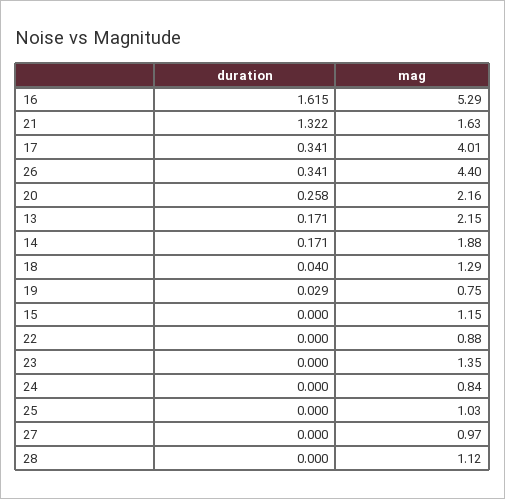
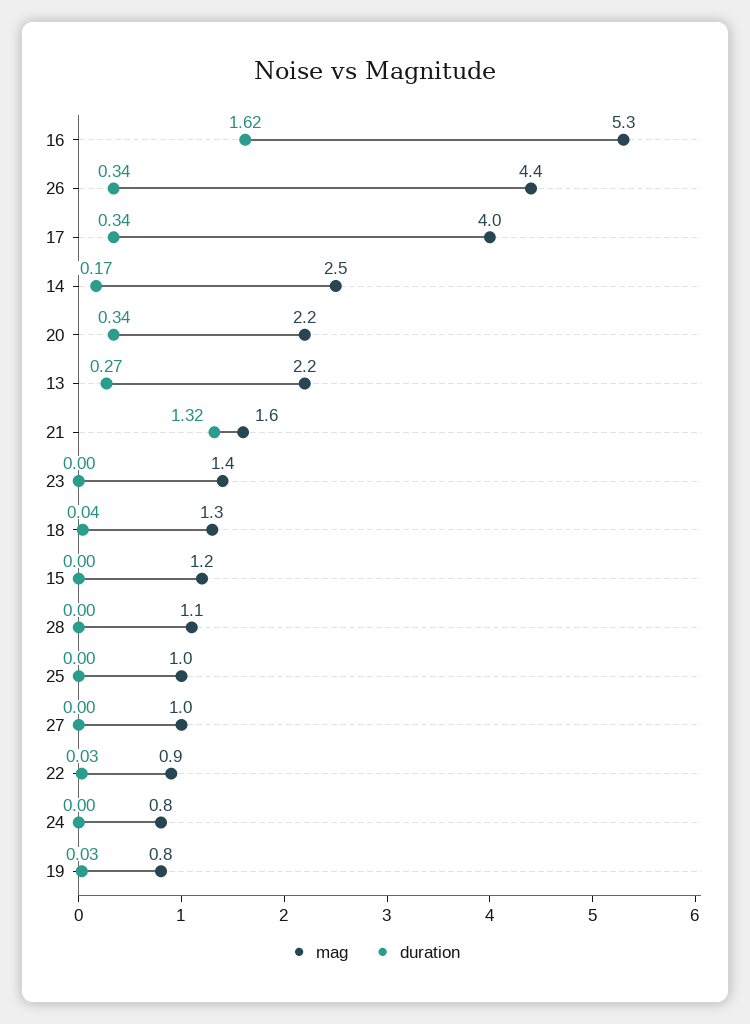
duration, 20: 0.258 -> 0.34
duration, 13: 0.171 -> 0.27
mag, 14: 1.88 -> 2.5
duration, 22: 0 -> 0.03

